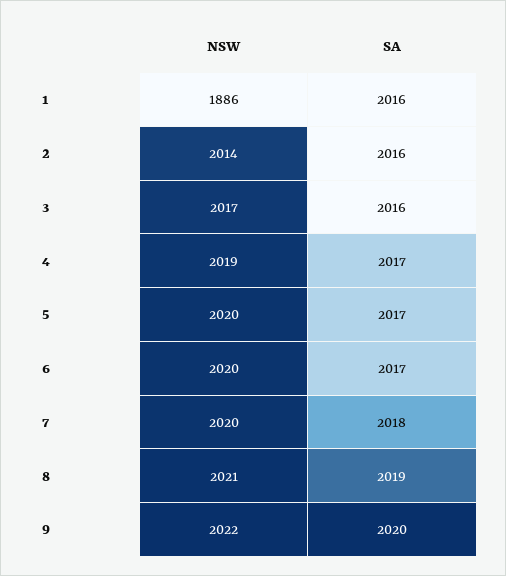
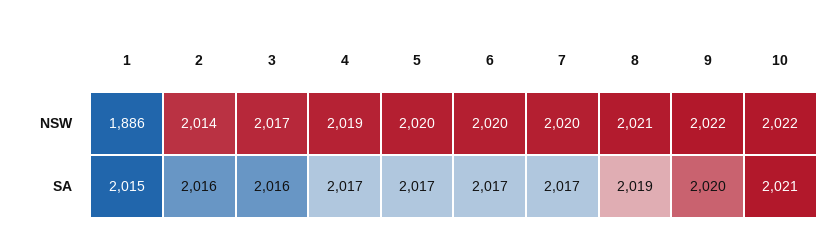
SA, 1: 2016 -> 2015
SA, 7: 2018 -> 2017
NSW, 10: none -> 2022
SA, 10: none -> 2021

